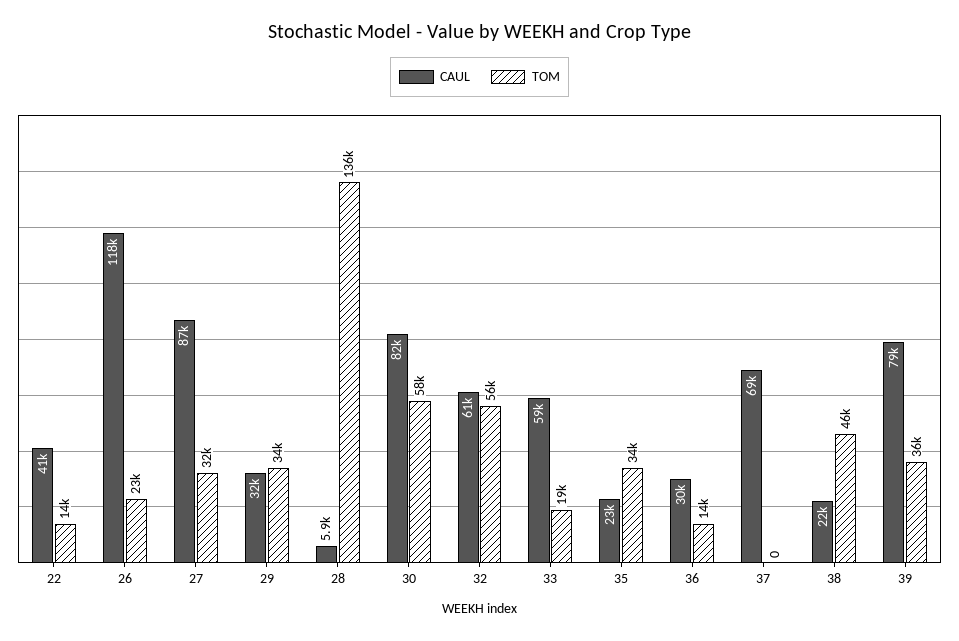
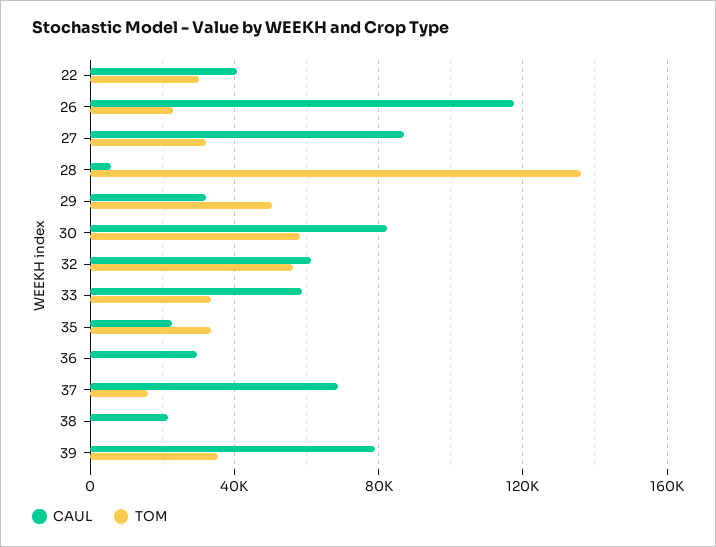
TOM, 22: 14000 -> 30000
TOM, 29: 34000 -> 50000
TOM, 33: 19000 -> 35000
TOM, 36: 14000 -> 0
TOM, 37: 0 -> 15000
TOM, 38: 46000 -> 0

